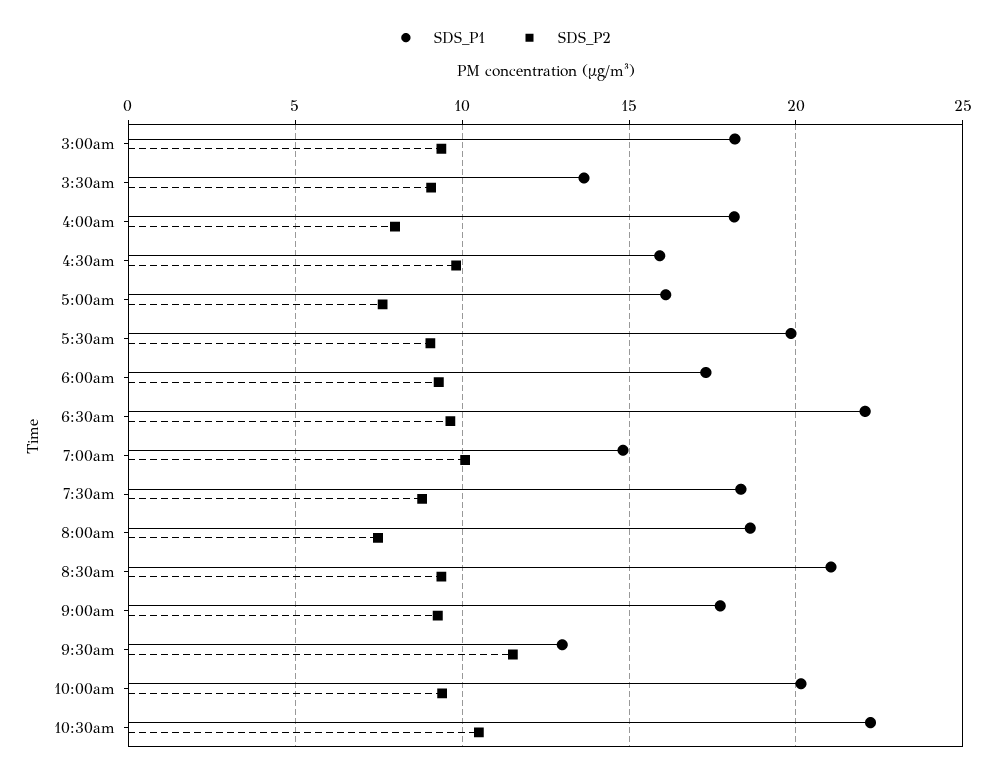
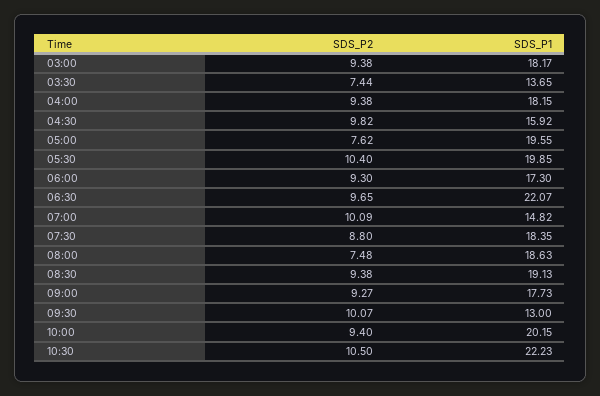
SDS_P2, 3:30am: 9 -> 7.44
SDS_P2, 4:00am: 8 -> 9.38
SDS_P1, 5:00am: 16 -> 19.55
SDS_P2, 5:30am: 9 -> 10.4
SDS_P1, 8:30am: 21 -> 19.13
SDS_P2, 9:30am: 11.5 -> 10.07

